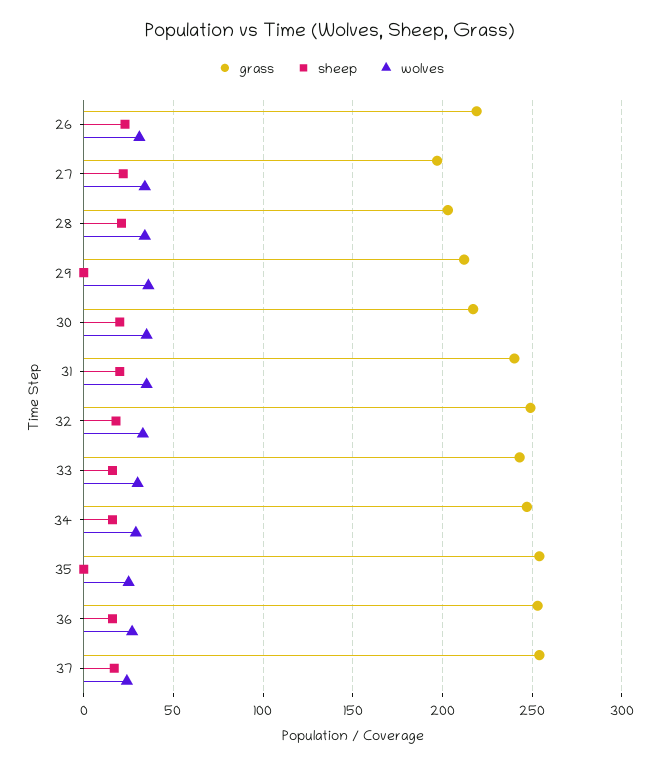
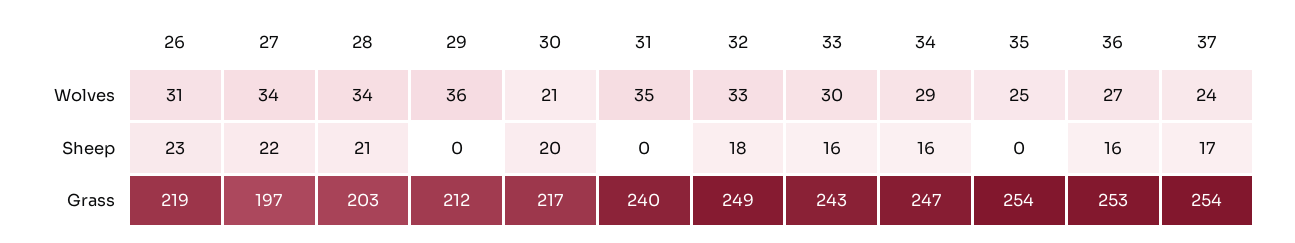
wolves, 30: 35 -> 21
sheep, 31: 20 -> 0

